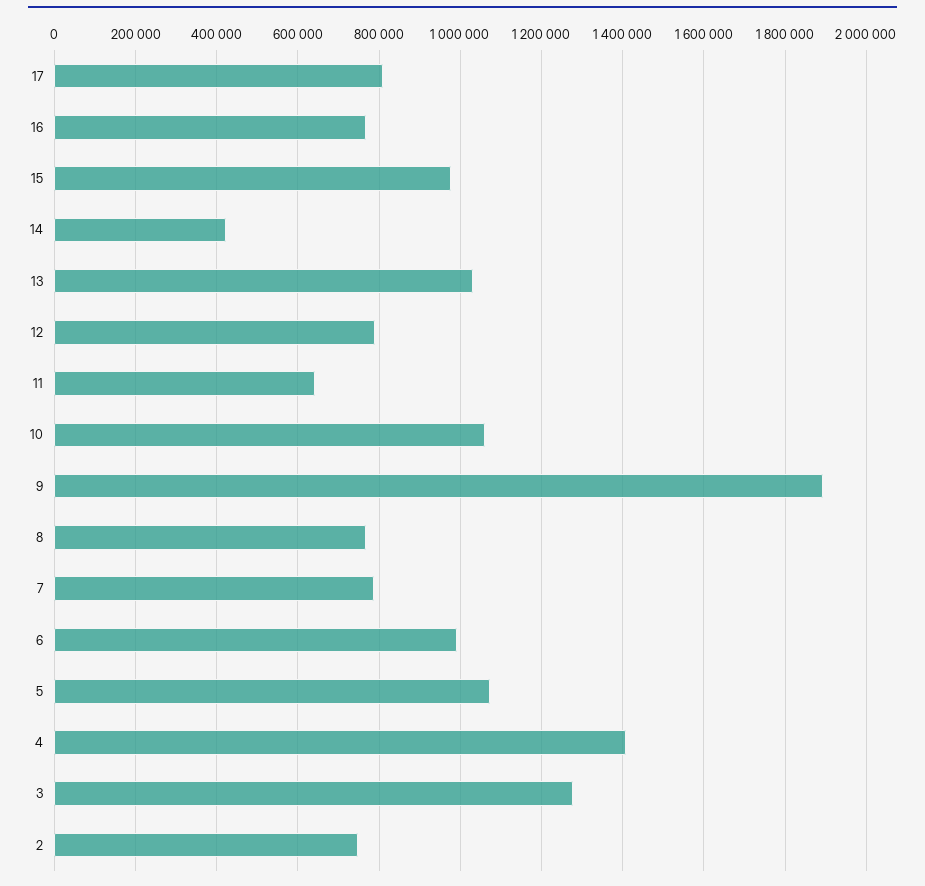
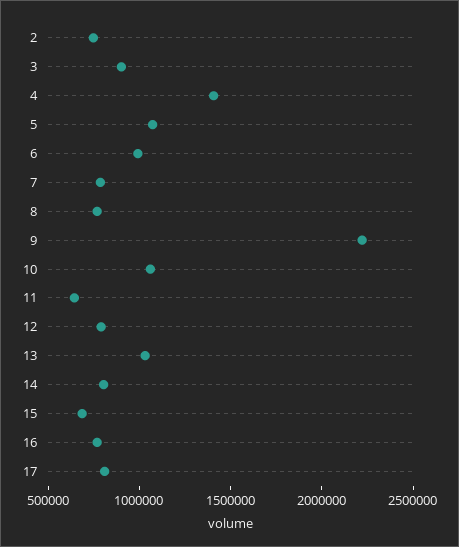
15: 980000 -> 700000
14: 420000 -> 800000
9: 1900000 -> 2200000
3: 1280000 -> 900000

